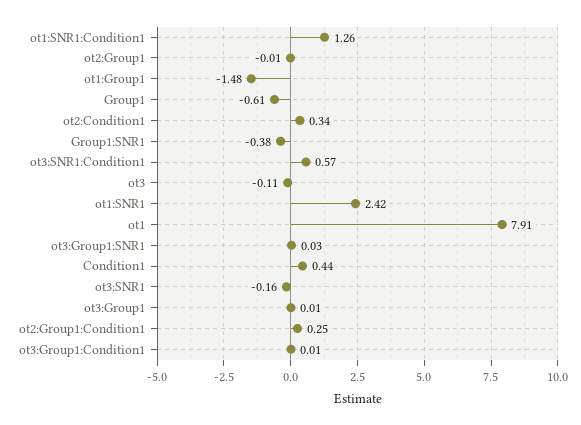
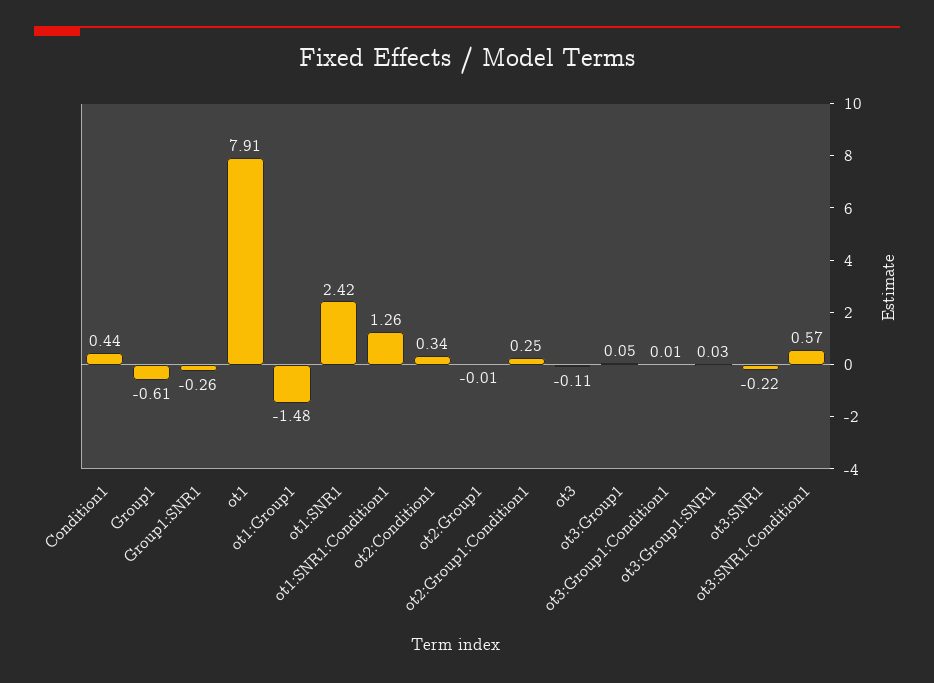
Group1:SNR1: -0.38 -> -0.26
ot3:SNR1: -0.16 -> -0.22
ot3:Group1: 0.01 -> 0.05

